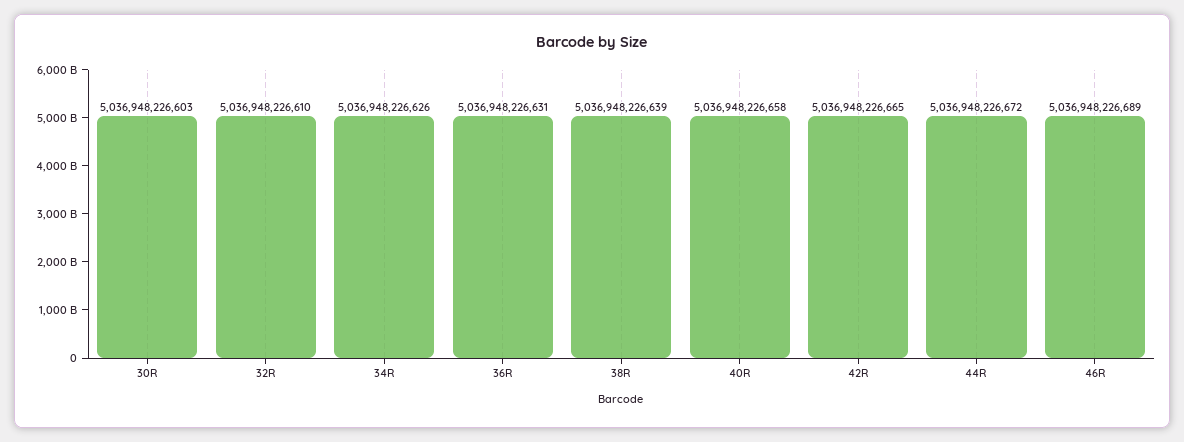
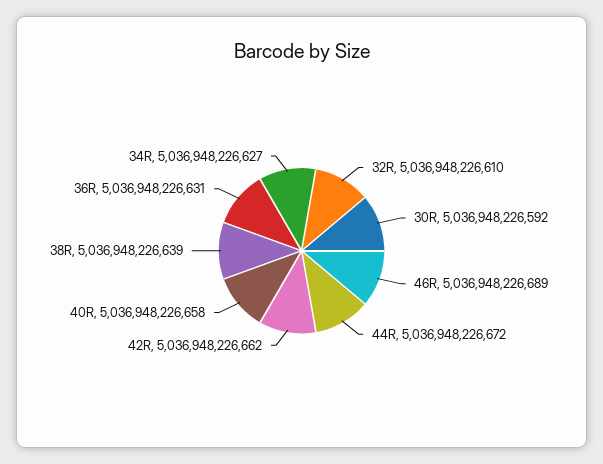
30R: 5036948226603 -> 5036948226592
34R: 5036948226626 -> 5036948226627
42R: 5036948226665 -> 5036948226662

